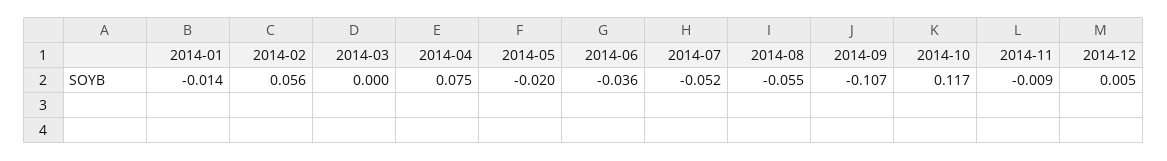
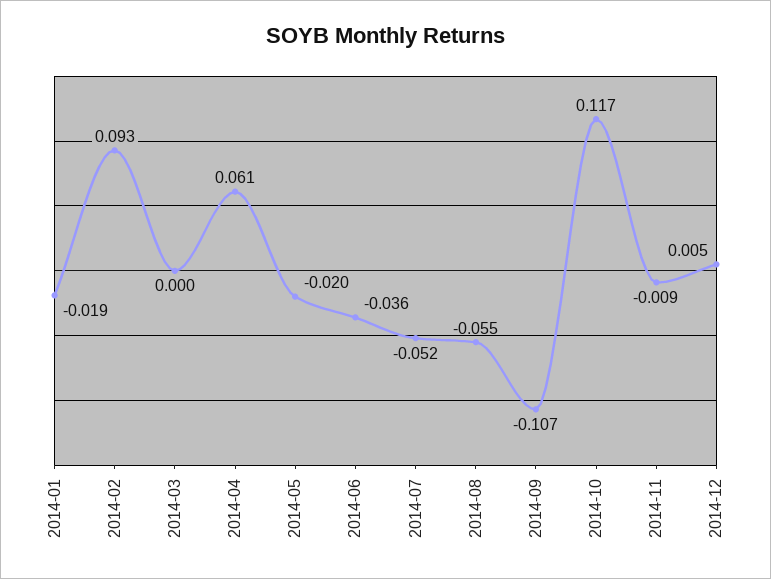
2014-01: -0.014 -> -0.019
2014-02: 0.056 -> 0.093
2014-04: 0.075 -> 0.061

